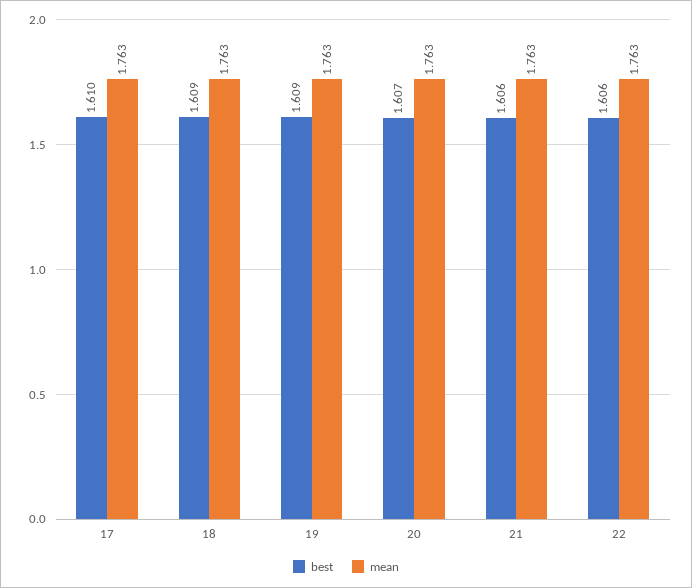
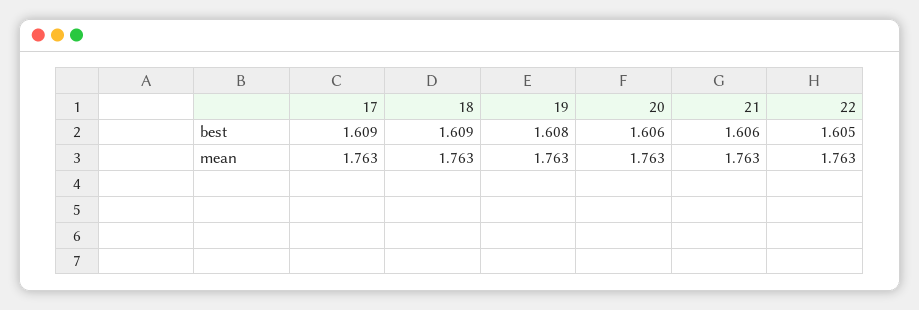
best, 17: 1.61 -> 1.609
best, 19: 1.609 -> 1.608
best, 20: 1.607 -> 1.606
best, 22: 1.606 -> 1.605

